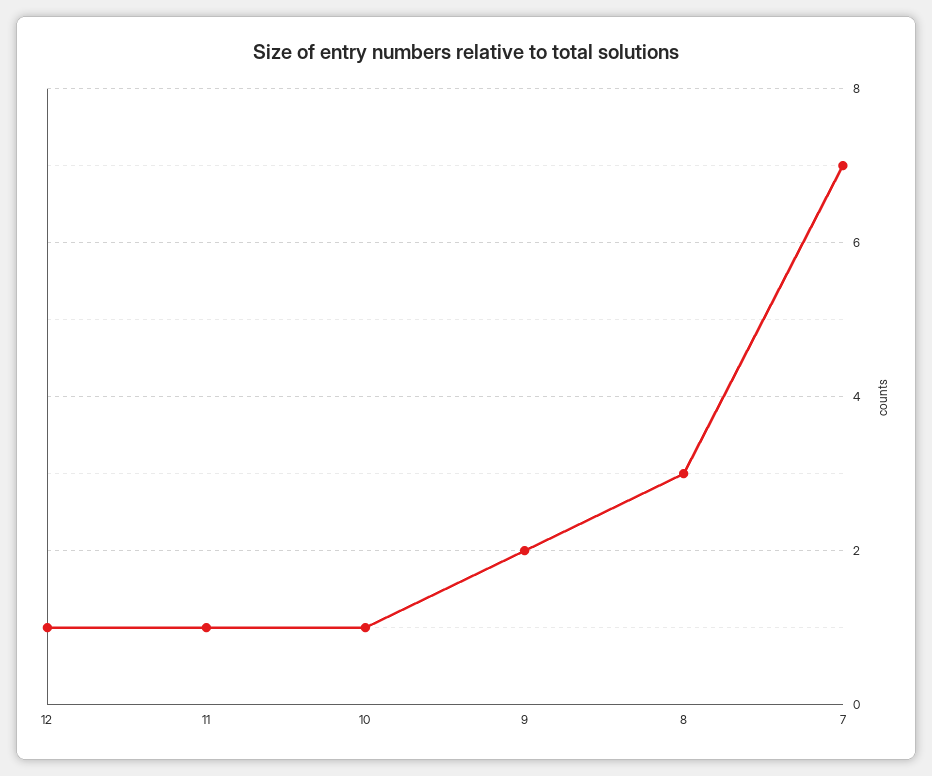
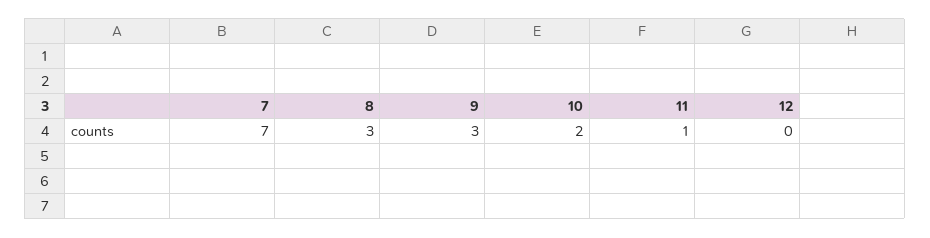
12: 1 -> 0
10: 1 -> 2
9: 2 -> 3

